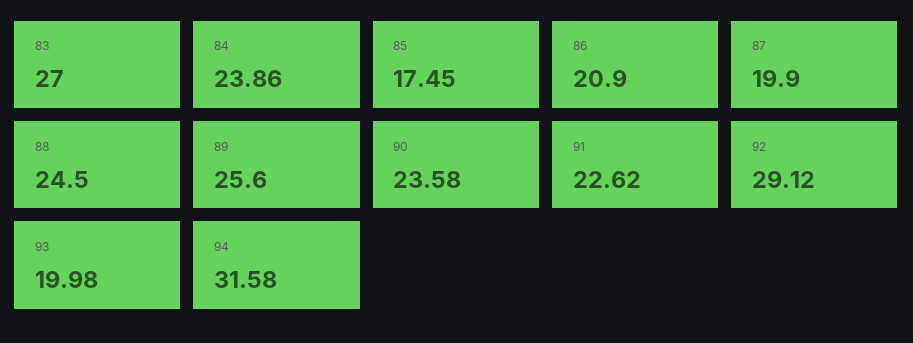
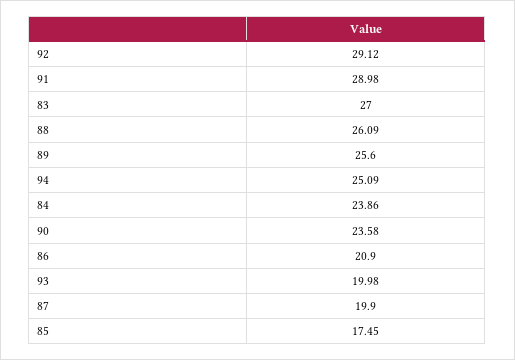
88: 24.5 -> 26.09
91: 22.62 -> 28.98
94: 31.58 -> 25.09

